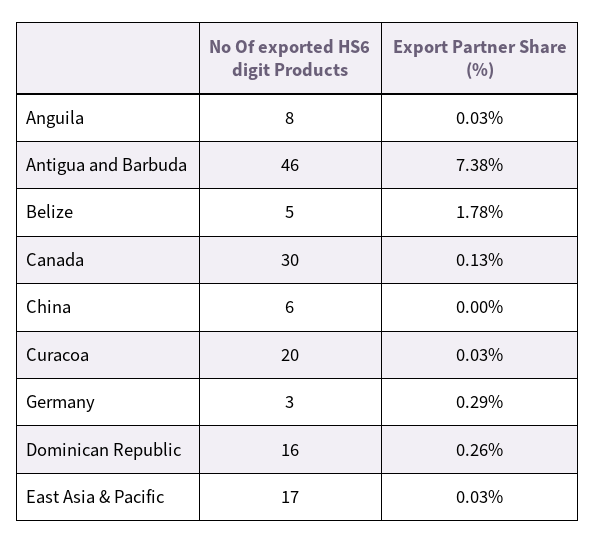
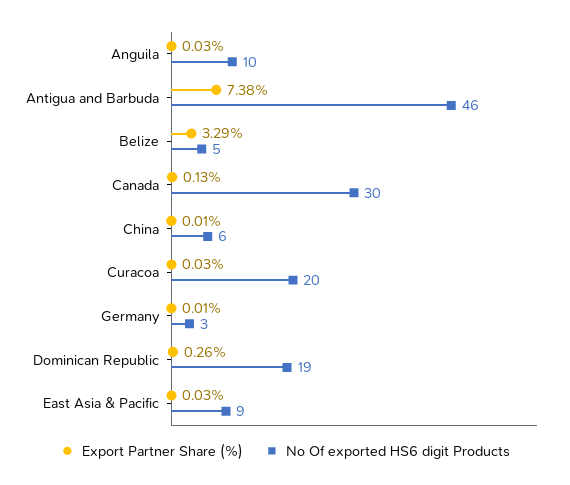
No Of exported HS6 digit Products, Anguila: 8 -> 10
Export Partner Share (%), Belize: 1.78 -> 3.29
Export Partner Share (%), China: 0 -> 0.01
Export Partner Share (%), Germany: 0.29 -> 0.01
No Of exported HS6 digit Products, Dominican Republic: 16 -> 19
No Of exported HS6 digit Products, East Asia & Pacific: 17 -> 9

